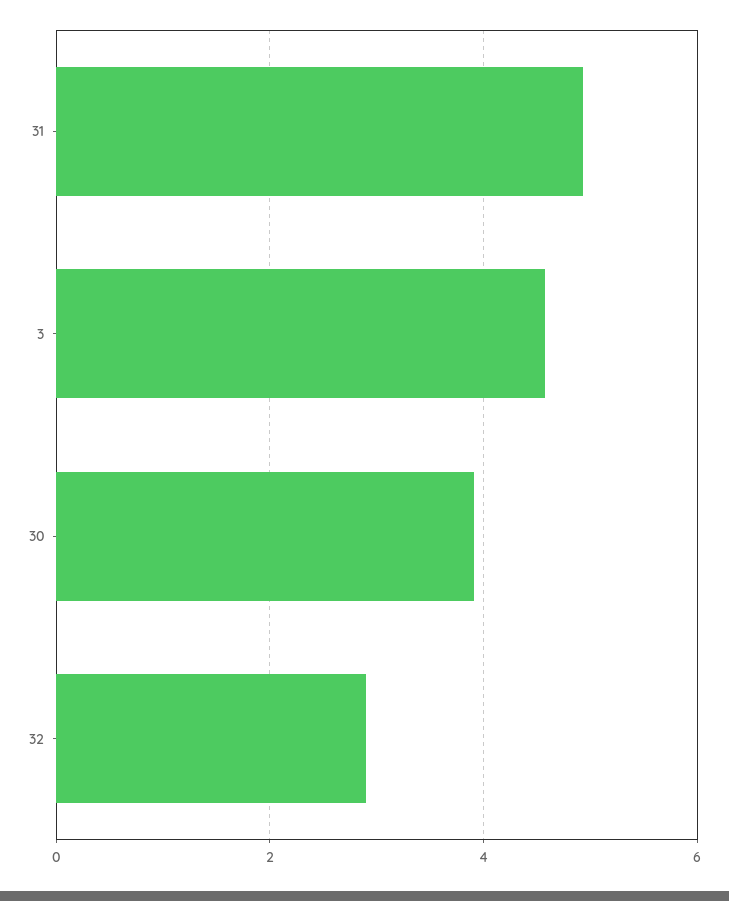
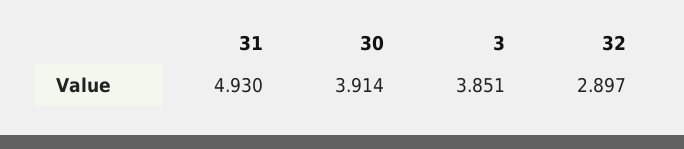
3: 4.6 -> 3.851

